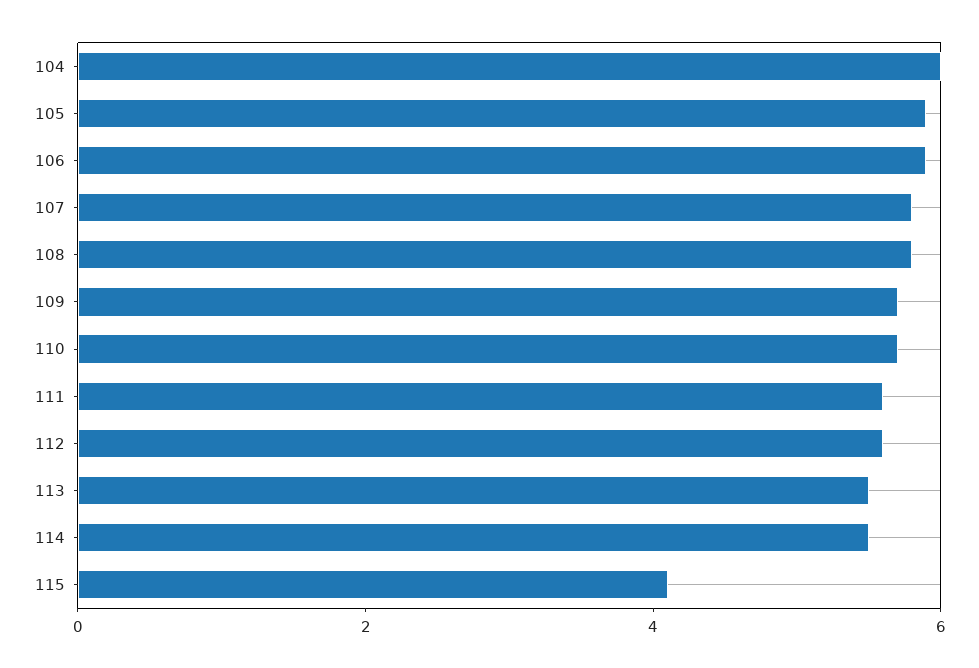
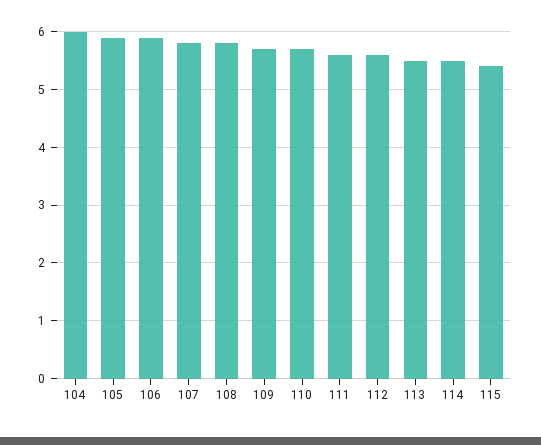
115: 4 -> 5.5

